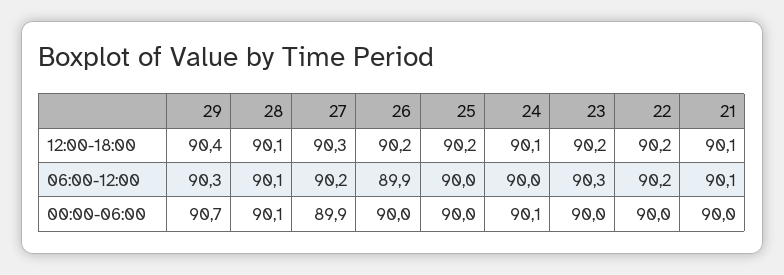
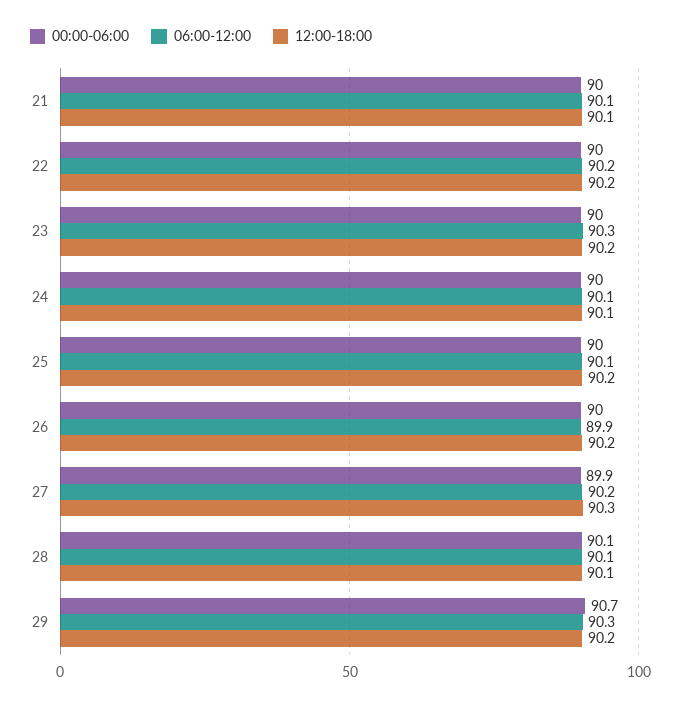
12:00-18:00, 29: 90.4 -> 90.2
06:00-12:00, 25: 90 -> 90.1
06:00-12:00, 24: 90 -> 90.1
00:00-06:00, 24: 90.1 -> 90

